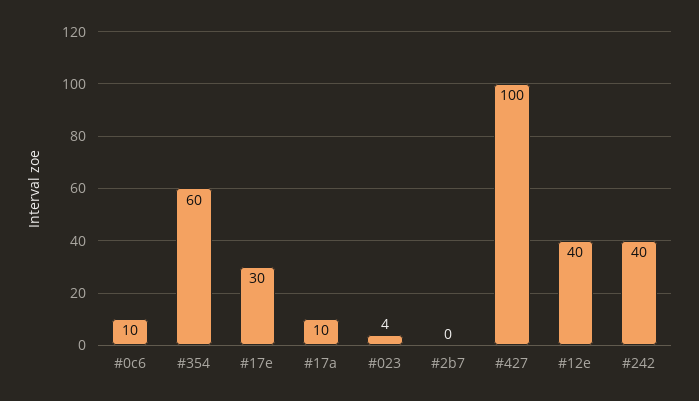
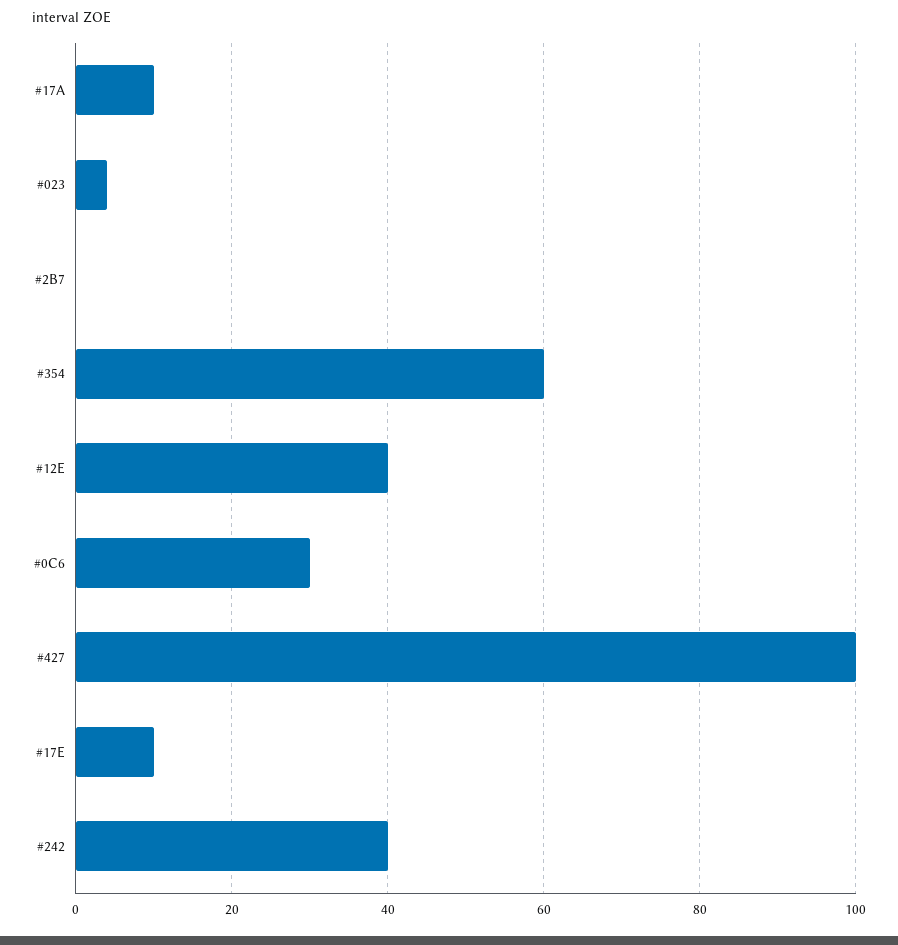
#0c6: 10 -> 30
#17e: 30 -> 10

